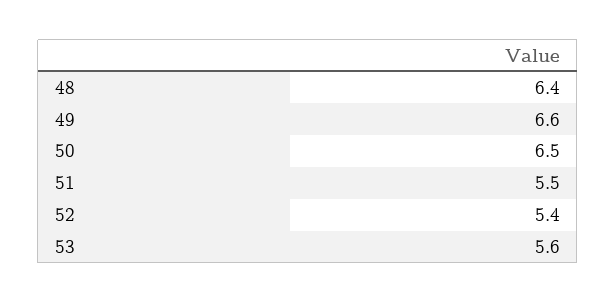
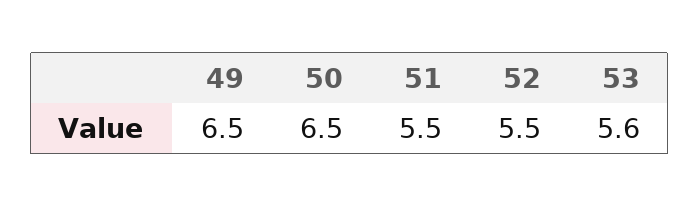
48: 6.4 -> none
49: 6.6 -> 6.5
52: 5.4 -> 5.5

